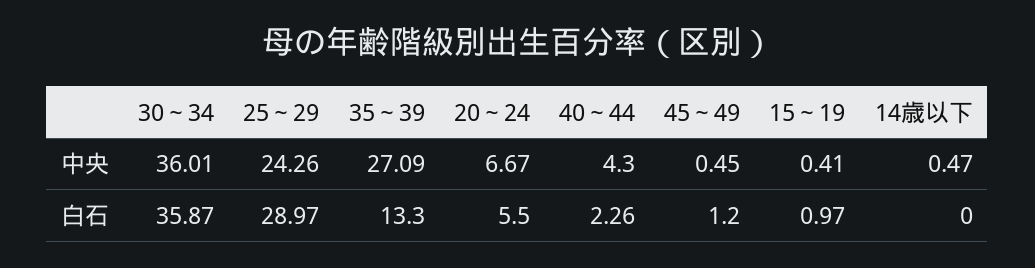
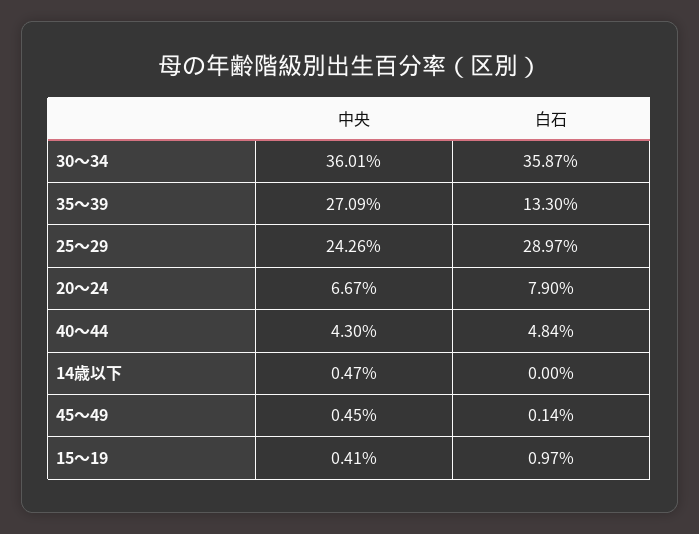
20～24, 白石: 5.5 -> 7.9
40～44, 白石: 2.26 -> 4.84
45～49, 白石: 1.2 -> 0.14

